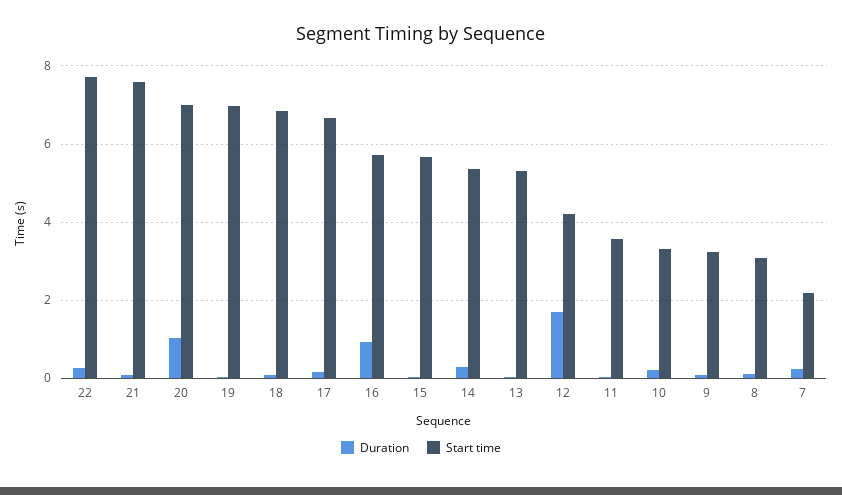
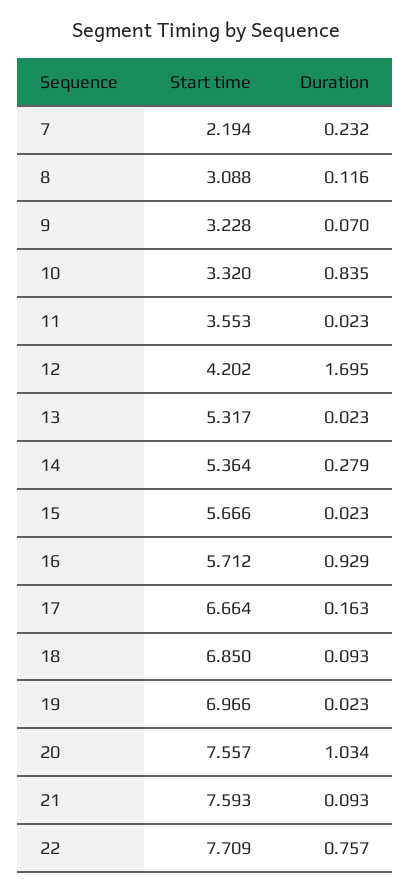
Duration, 22: 0.2 -> 0.757
Start time, 20: 7 -> 7.557
Duration, 10: 0.2 -> 0.835

